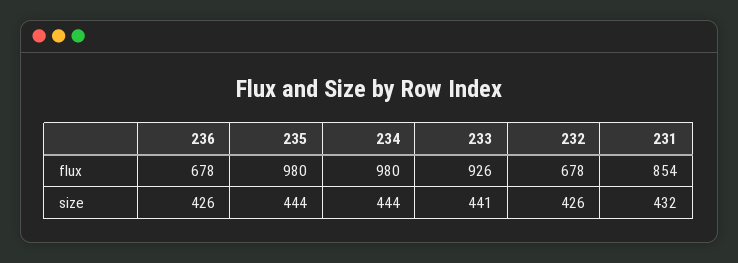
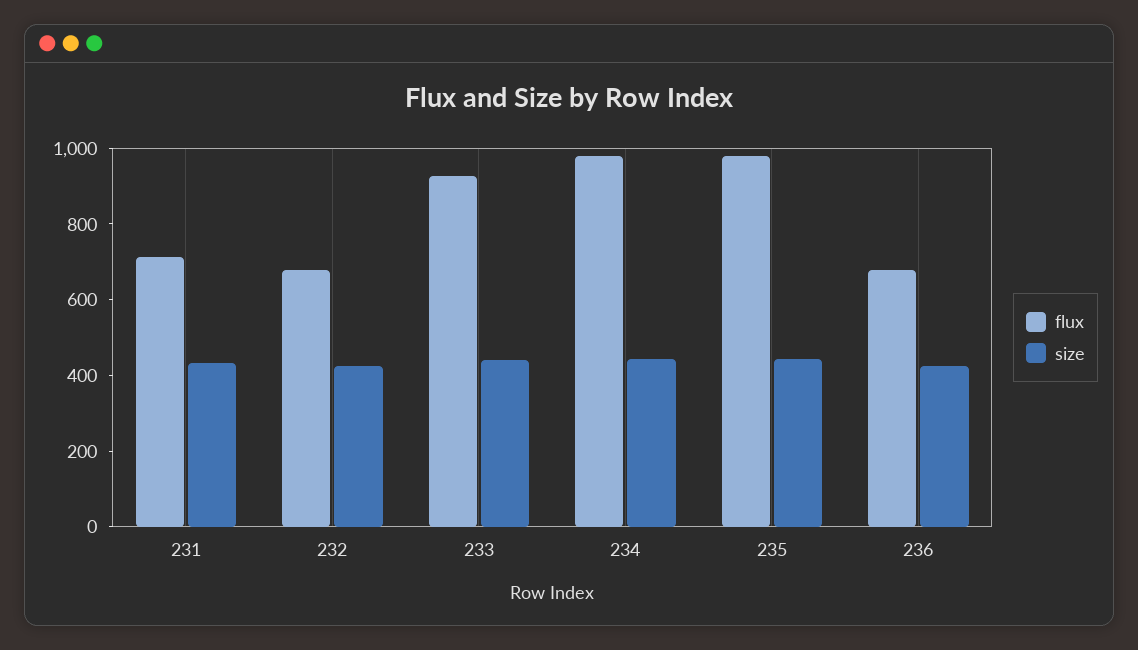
flux, 231: 854 -> 700

